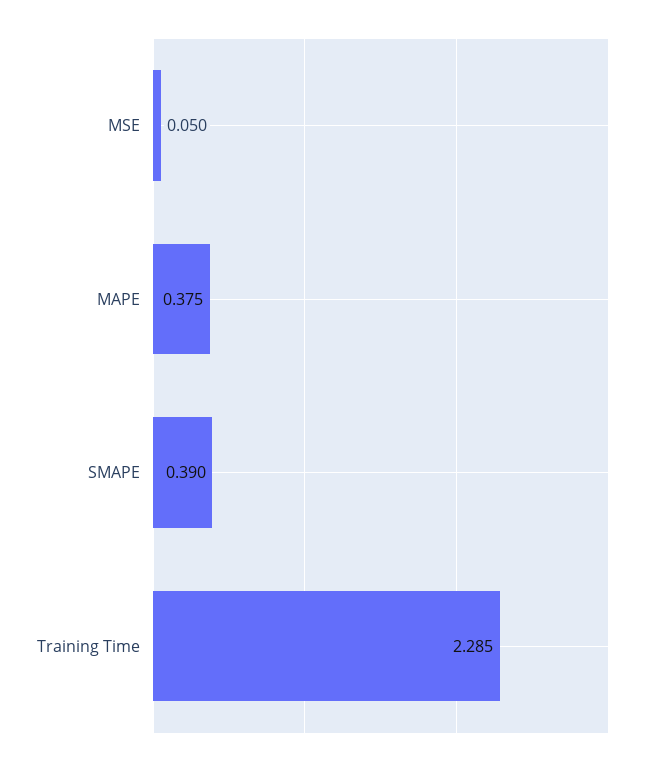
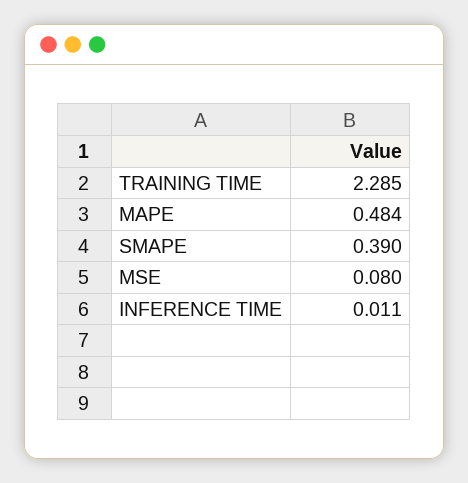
MSE: 0.05 -> 0.08
MAPE: 0.375 -> 0.484
INFERENCE TIME: none -> 0.011

